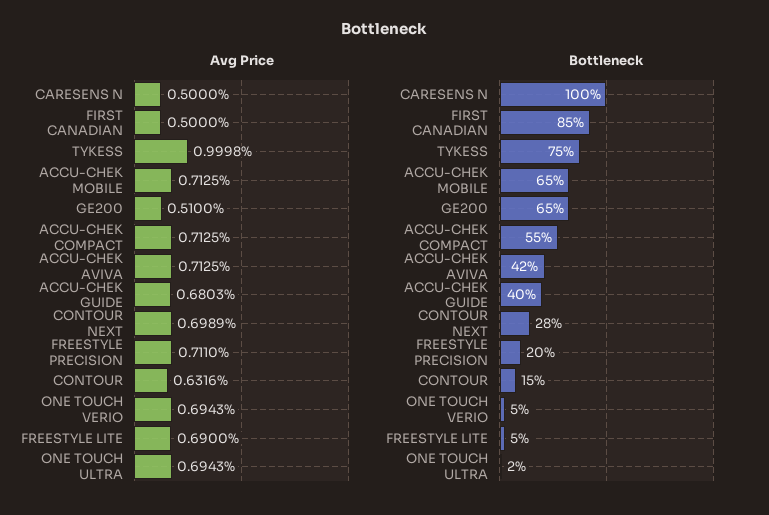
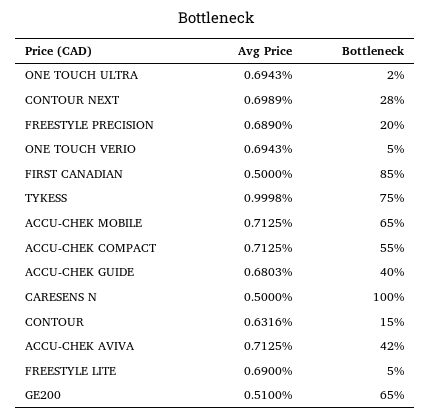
Avg Price, FREESTYLE PRECISION: 0.711 -> 0.689

